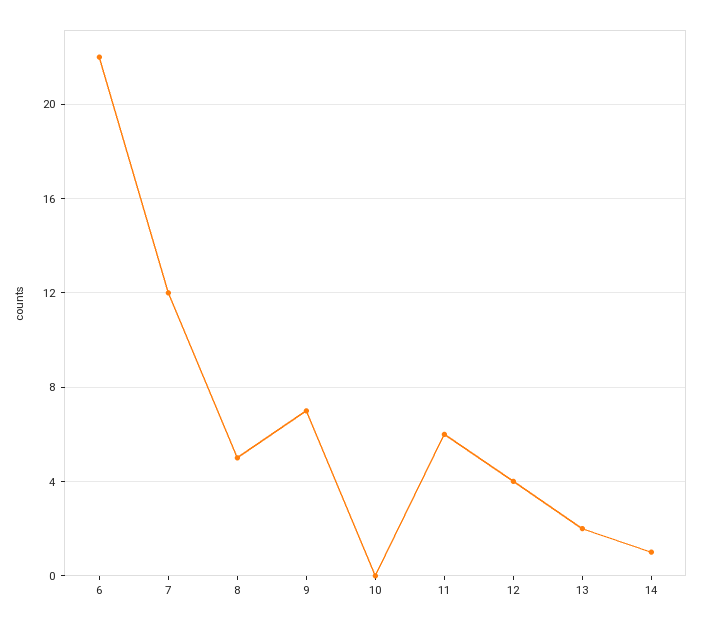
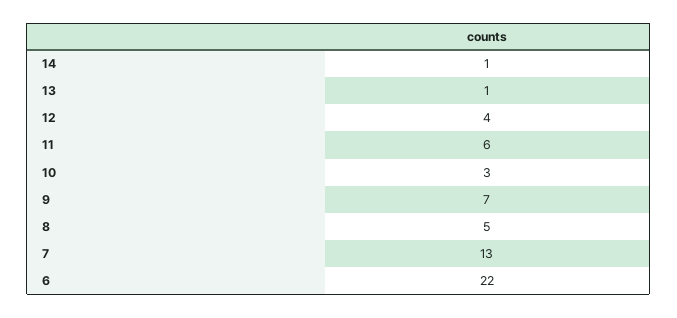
7: 12 -> 13
10: 0 -> 3
13: 2 -> 1

